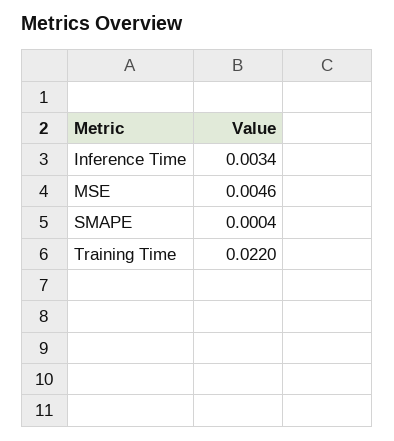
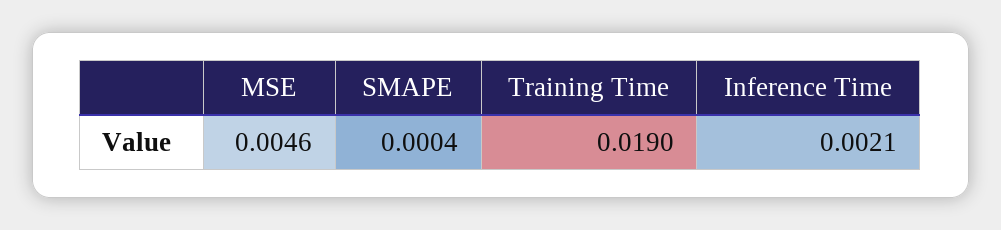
Inference Time: 0.0034 -> 0.0021
Training Time: 0.022 -> 0.019

